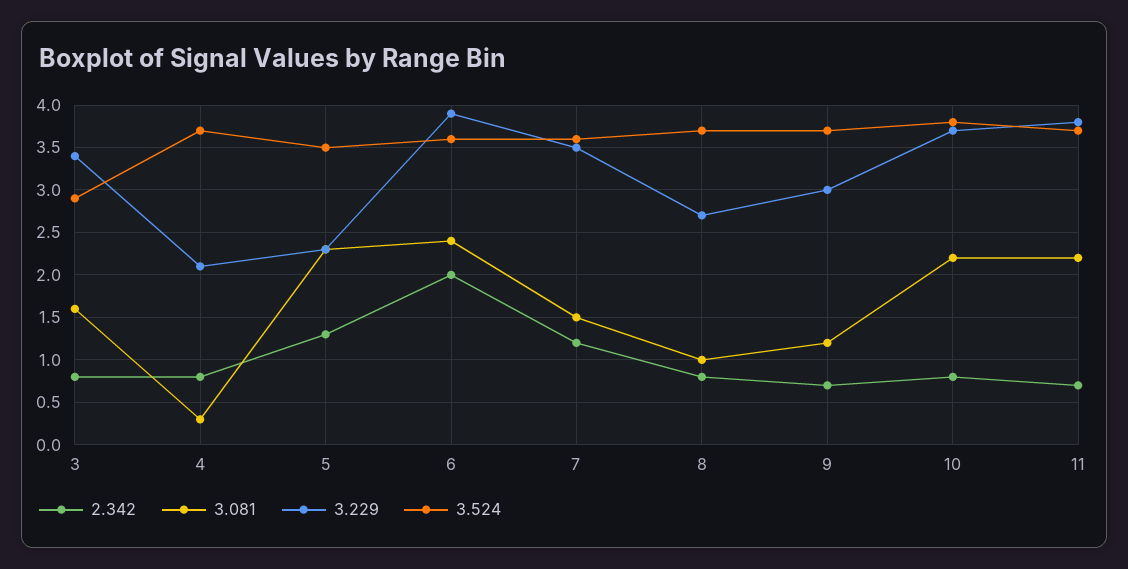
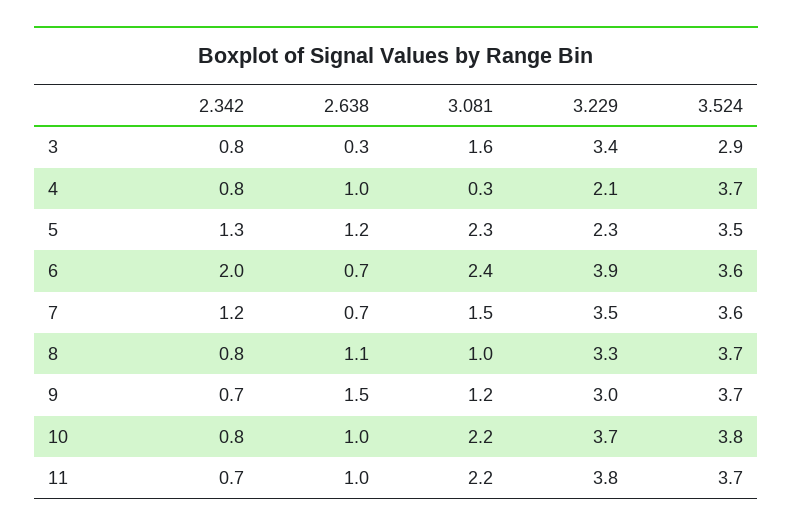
3.229, 8: 2.7 -> 3.3
2.638, 3: none -> 0.3
2.638, 4: none -> 1
2.638, 5: none -> 1.2
2.638, 6: none -> 0.7
2.638, 7: none -> 0.7
2.638, 8: none -> 1.1
2.638, 9: none -> 1.5
2.638, 10: none -> 1
2.638, 11: none -> 1

